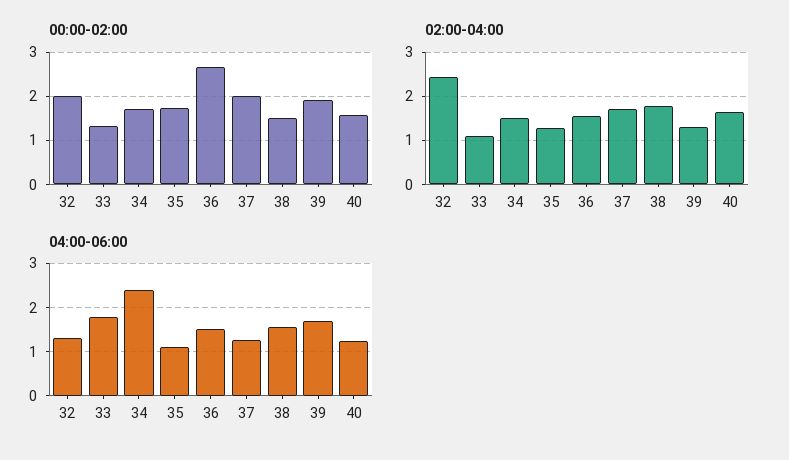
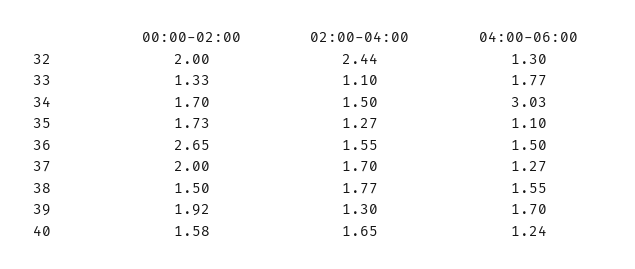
04:00-06:00, 34: 2.4 -> 3.03

